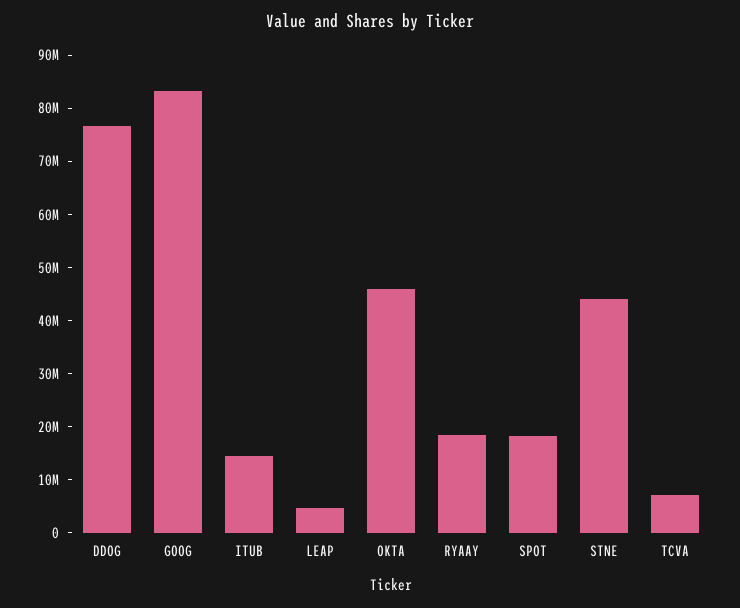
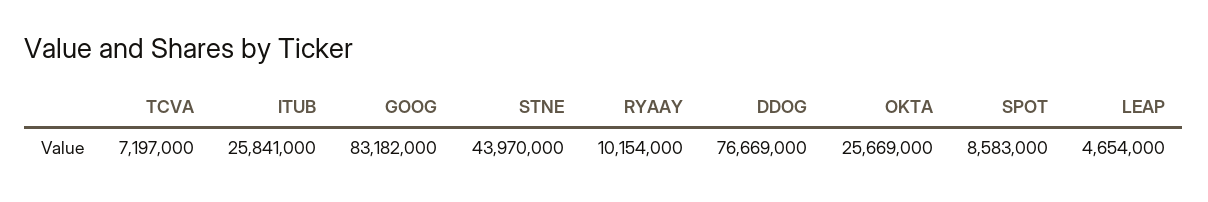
ITUB: 14000000 -> 25841000
OKTA: 46000000 -> 25669000
RYAAY: 18000000 -> 10154000
SPOT: 18000000 -> 8583000

